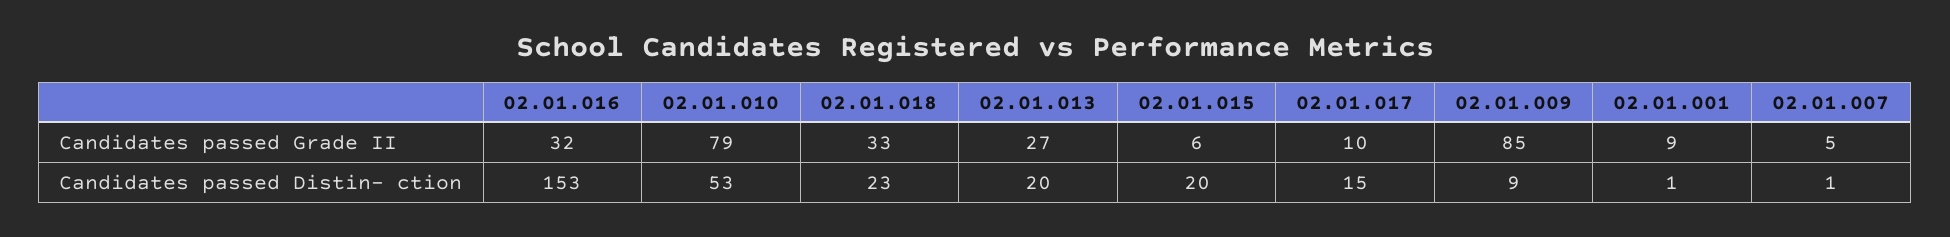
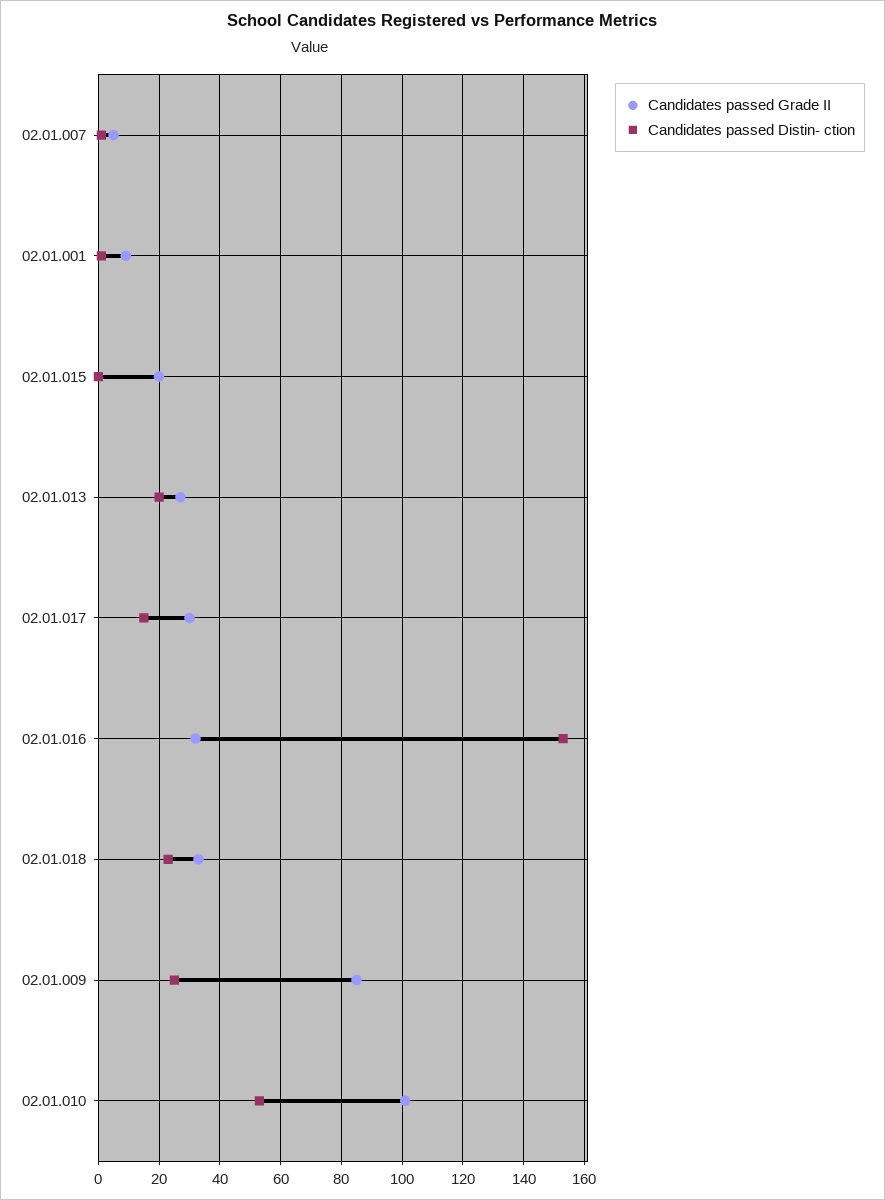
Candidates passed Grade II, 02.01.010: 79 -> 100
Candidates passed Grade II, 02.01.015: 6 -> 20
Candidates passed Grade II, 02.01.017: 10 -> 30
Candidates passed Distin- ction, 02.01.015: 20 -> 0
Candidates passed Distin- ction, 02.01.009: 9 -> 25

